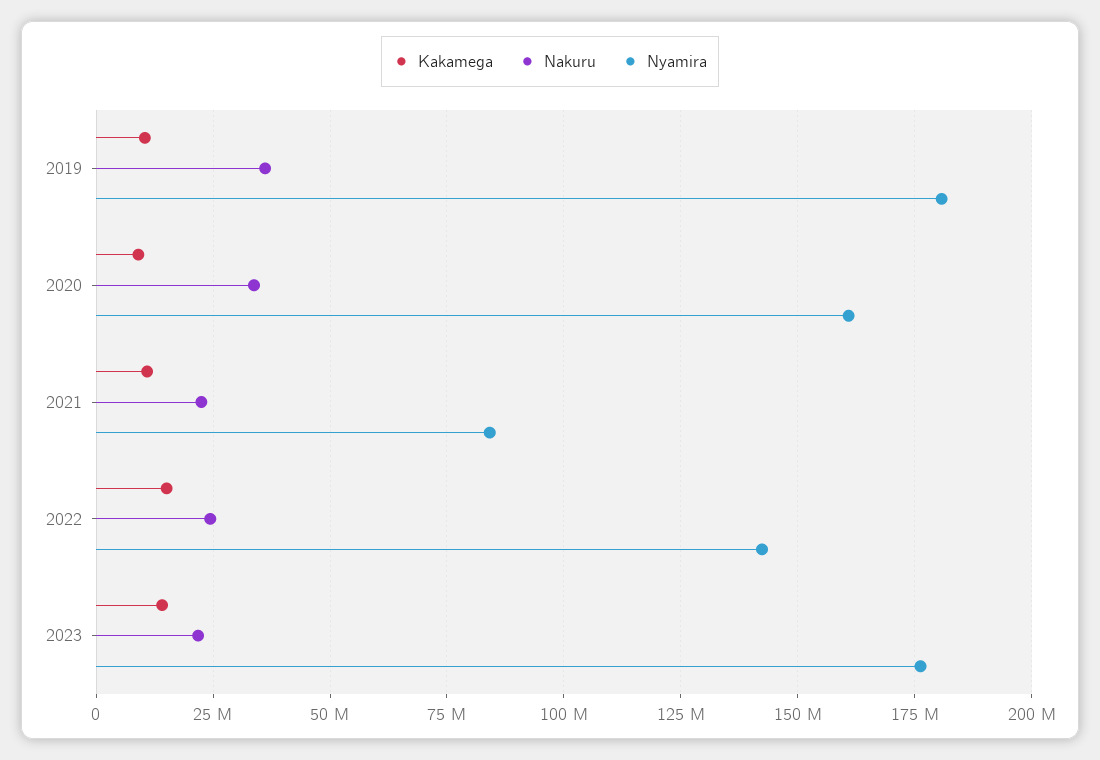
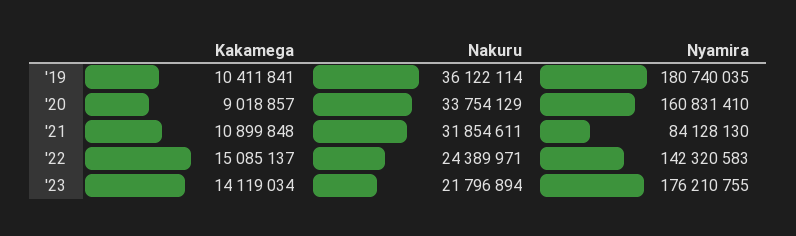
Nakuru, 2021: 22500000 -> 31854611

